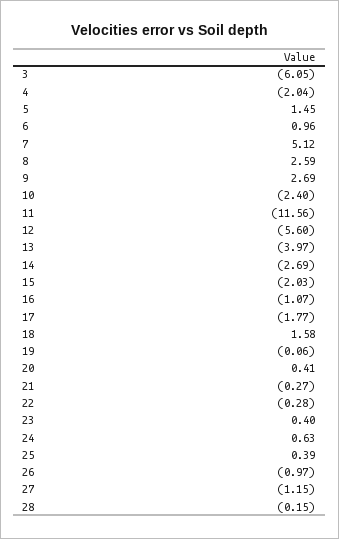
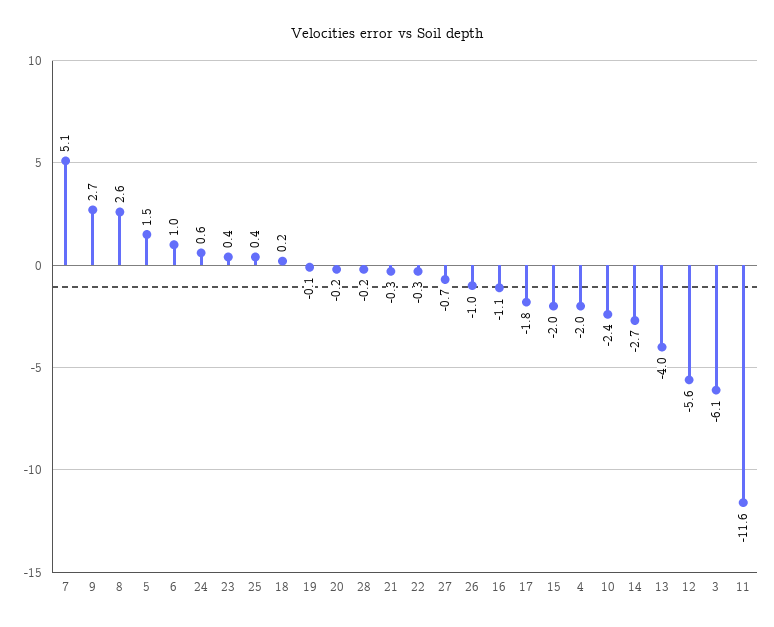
18: 1.58 -> 0.2
20: 0.41 -> -0.2
27: -1.15 -> -0.7

